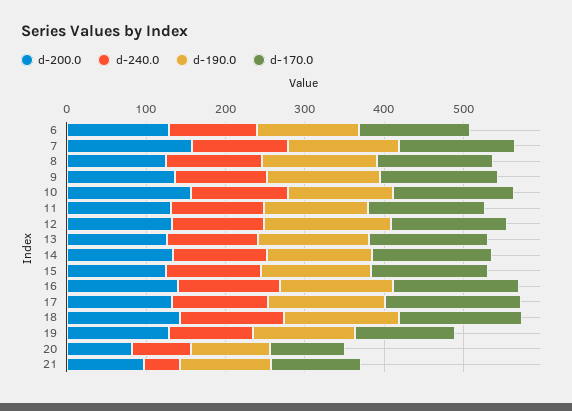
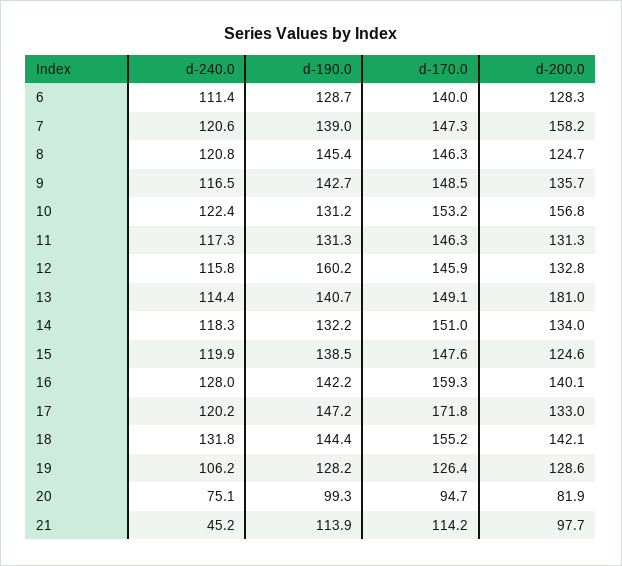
d-200.0, 13: 120 -> 181

